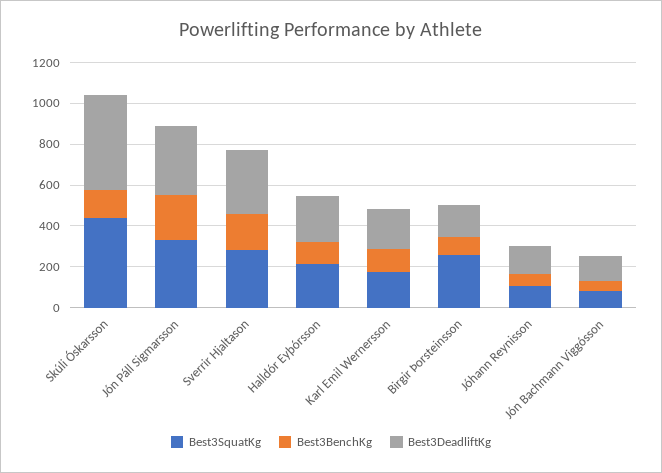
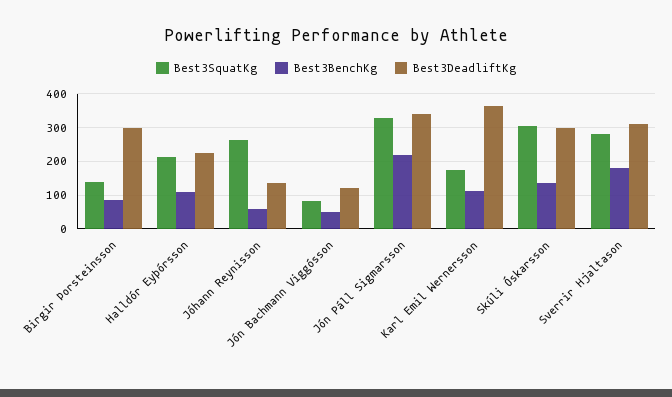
Best3SquatKg, Skúli Óskarsson: 450 -> 300
Best3DeadliftKg, Skúli Óskarsson: 450 -> 300
Best3DeadliftKg, Karl Emil Wernersson: 200 -> 360
Best3SquatKg, Birgir Þorsteinsson: 250 -> 140
Best3DeadliftKg, Birgir Þorsteinsson: 150 -> 300
Best3SquatKg, Jóhann Reynisson: 100 -> 260

